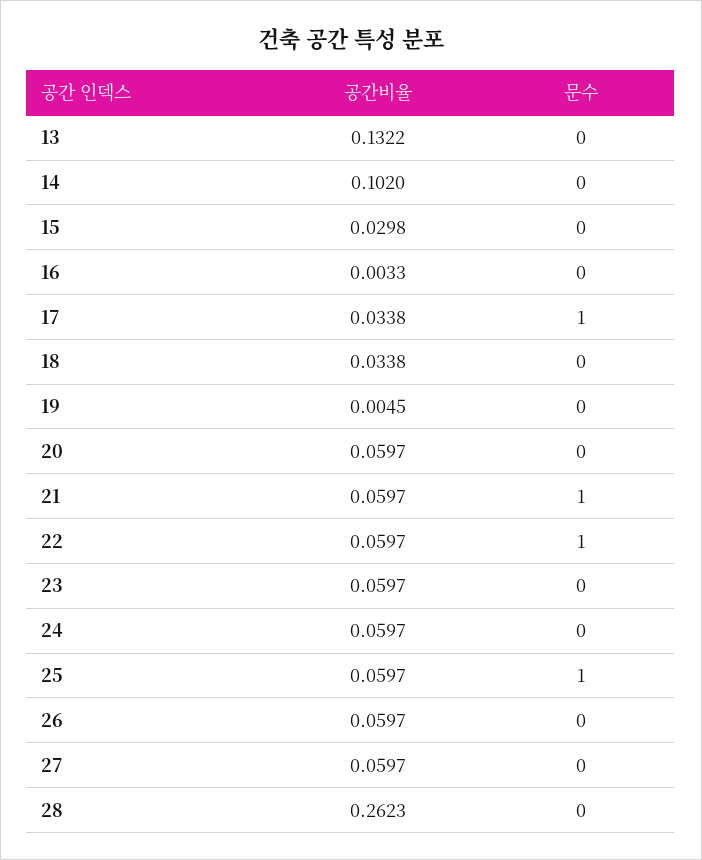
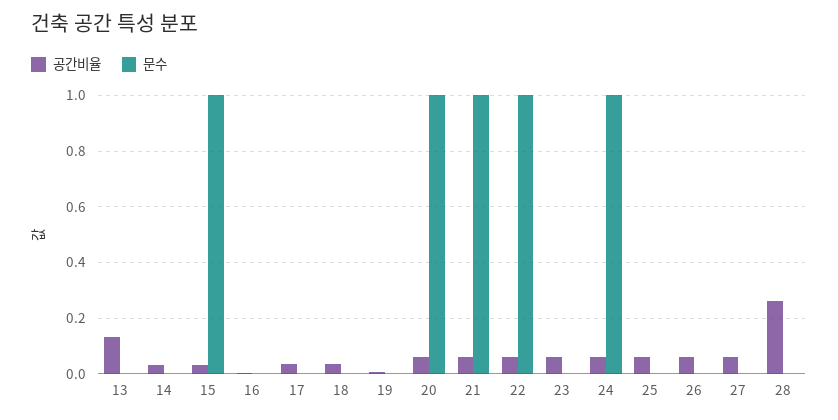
공간비율, 14: 0.102 -> 0.025
문수, 15: 0 -> 1
문수, 17: 1 -> 0
문수, 20: 0 -> 1
문수, 24: 0 -> 1
문수, 25: 1 -> 0

